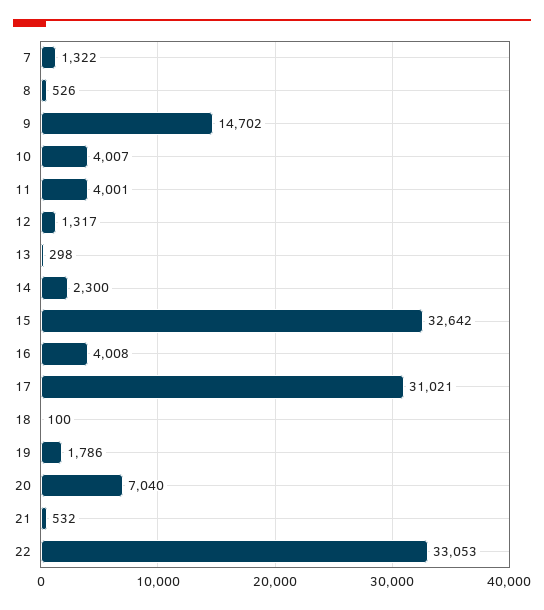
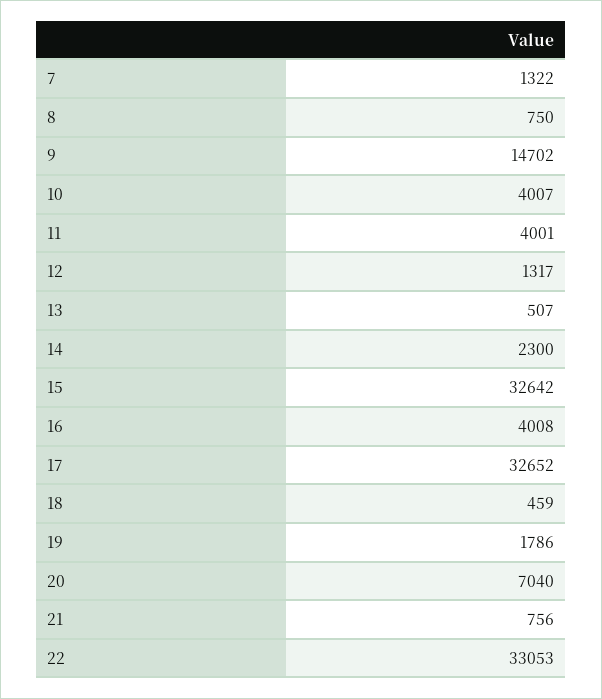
8: 526 -> 750
13: 298 -> 507
17: 31021 -> 32652
18: 100 -> 459
21: 532 -> 756

